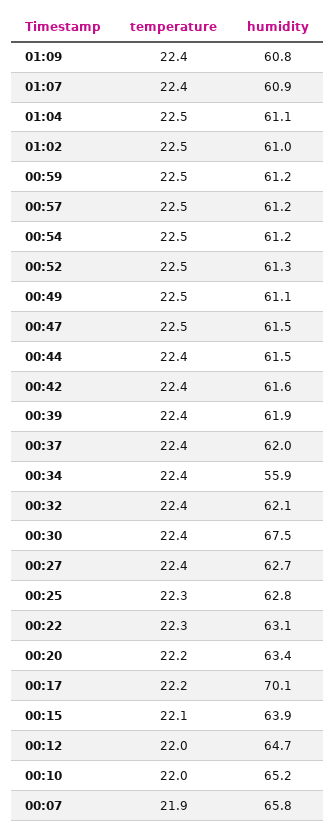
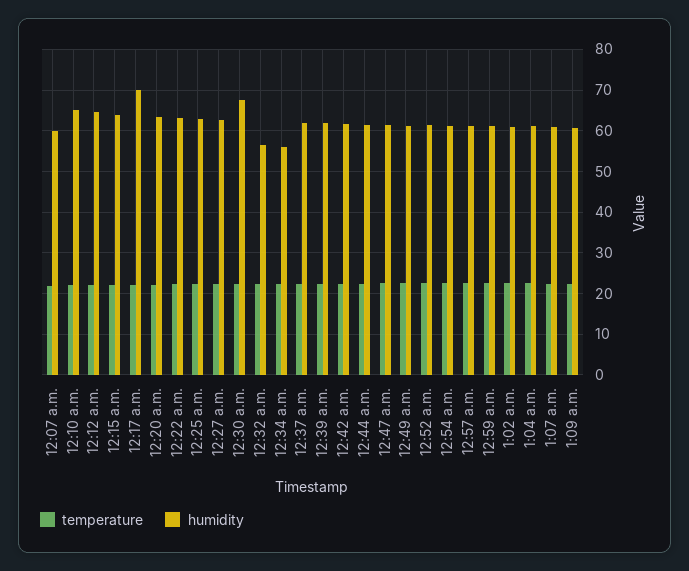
humidity, 00:32: 62.1 -> 56
humidity, 00:07: 65.8 -> 60

